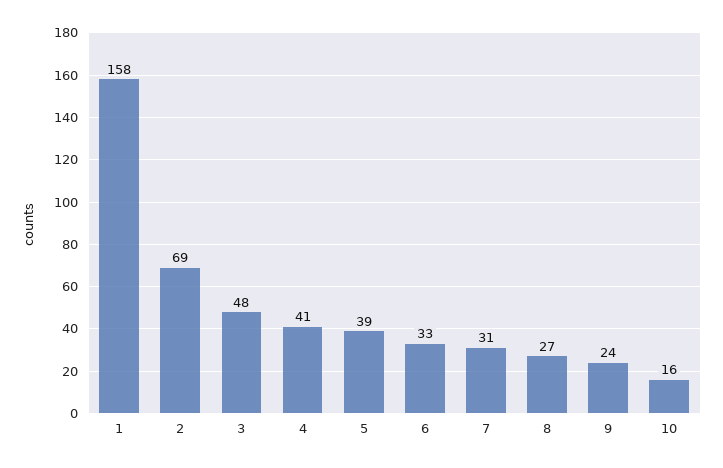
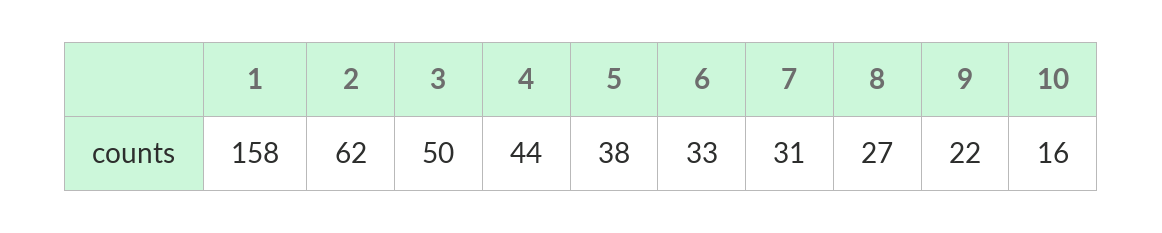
2: 69 -> 62
3: 48 -> 50
4: 41 -> 44
5: 39 -> 38
9: 24 -> 22

